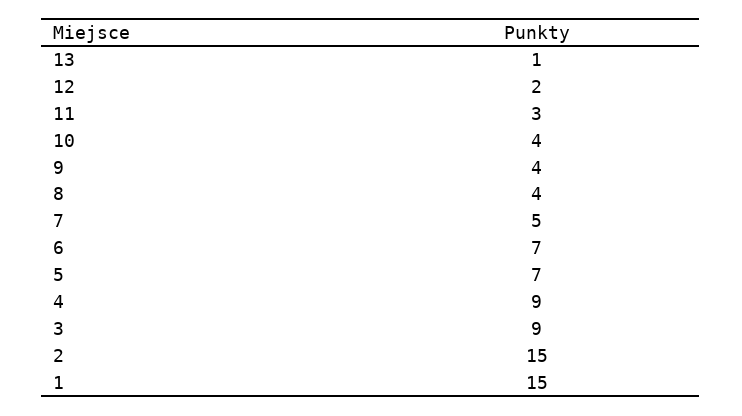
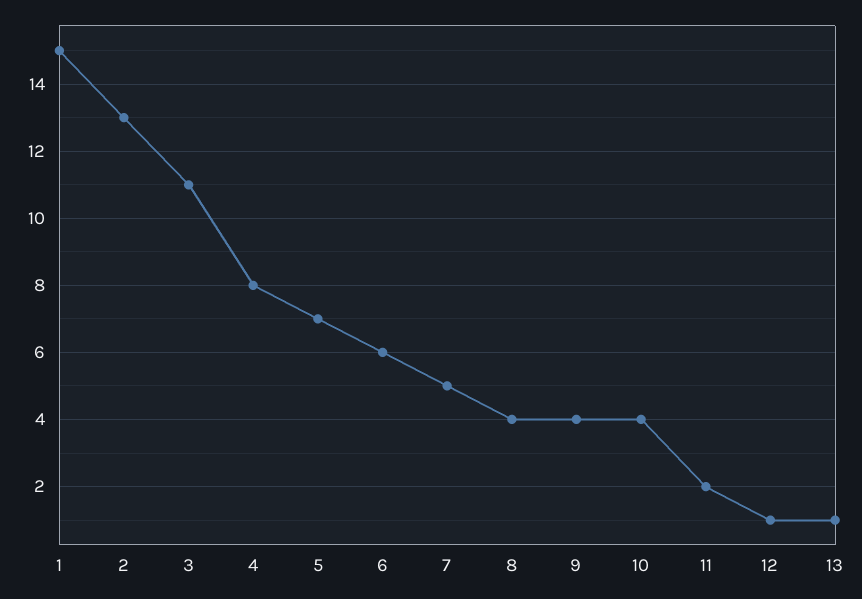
12: 2 -> 1
11: 3 -> 2
6: 7 -> 6
4: 9 -> 8
3: 9 -> 11
2: 15 -> 13

